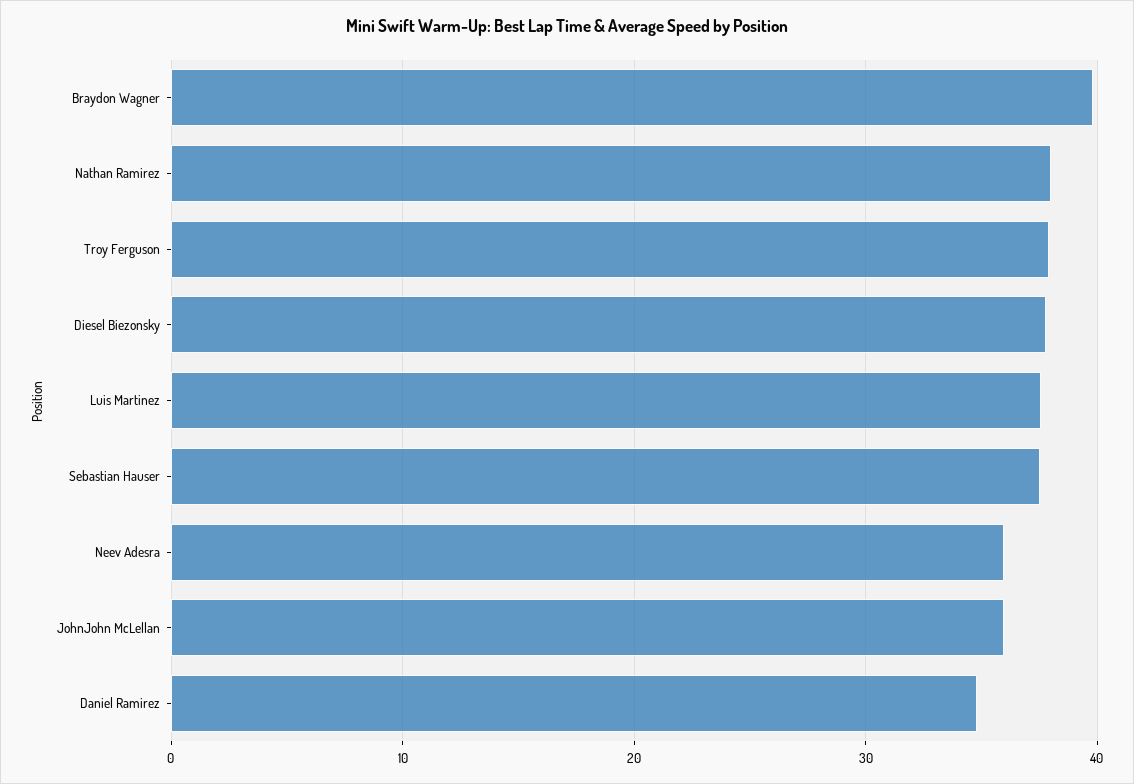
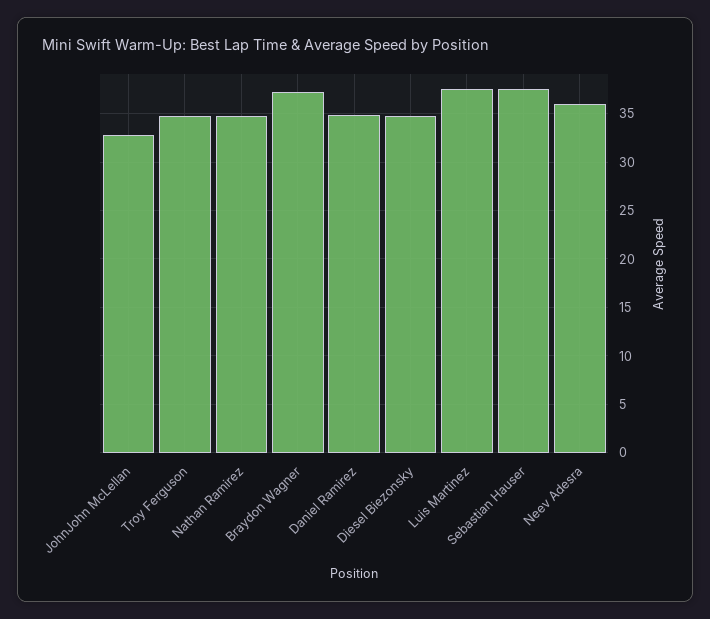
Braydon Wagner: 40 -> 37
Nathan Ramirez: 38 -> 35
Troy Ferguson: 38 -> 35
Diesel Biezonsky: 38 -> 35
JohnJohn McLellan: 36 -> 33

